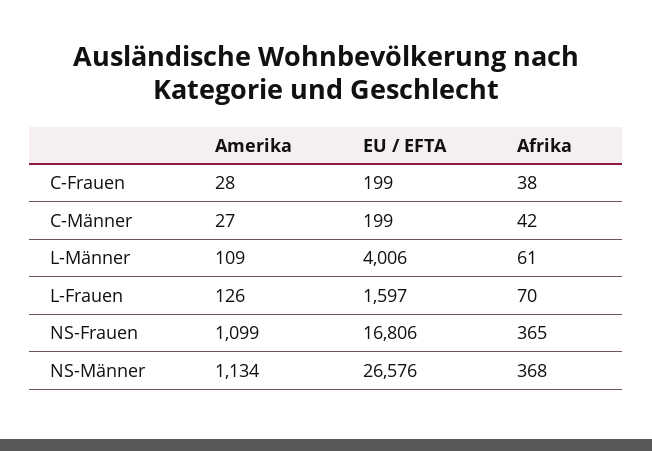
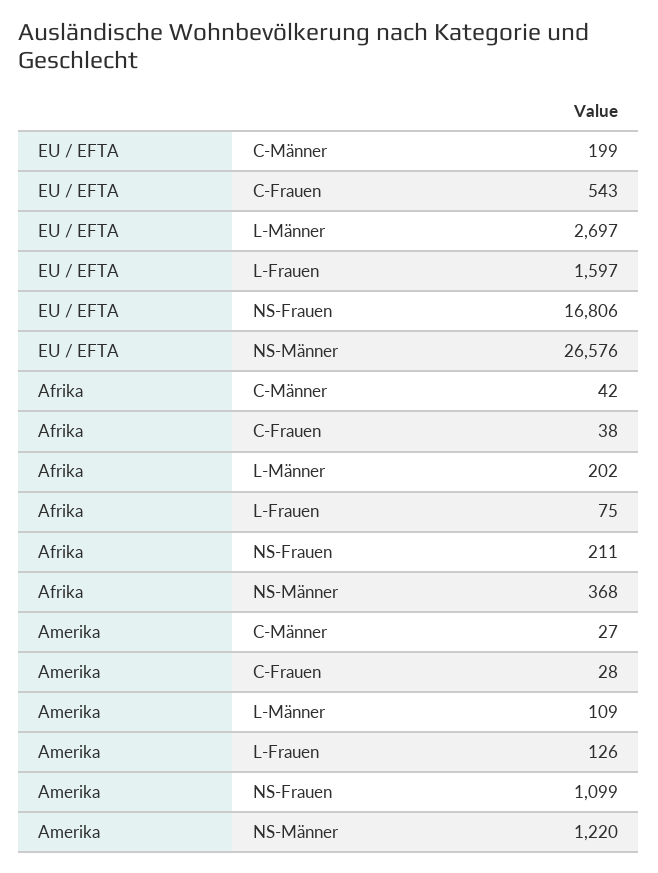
EU / EFTA, C-Frauen: 199 -> 543
EU / EFTA, L-Männer: 4006 -> 2697
Afrika, L-Männer: 61 -> 202
Afrika, L-Frauen: 70 -> 75
Afrika, NS-Frauen: 365 -> 211
Amerika, NS-Männer: 1134 -> 1220

